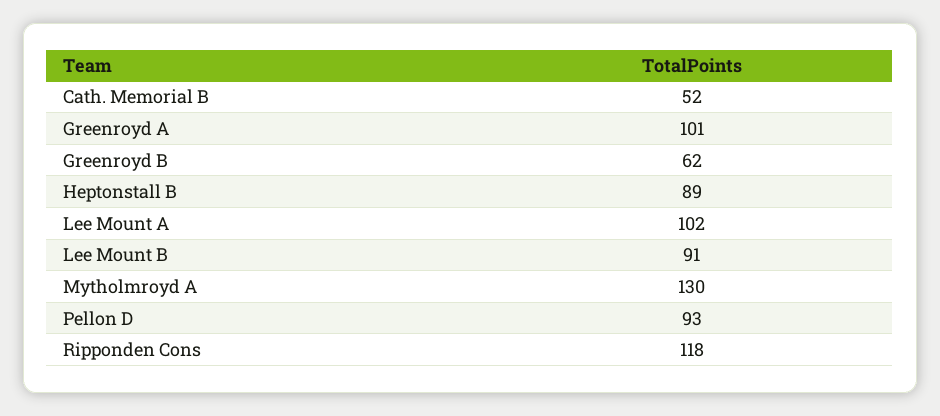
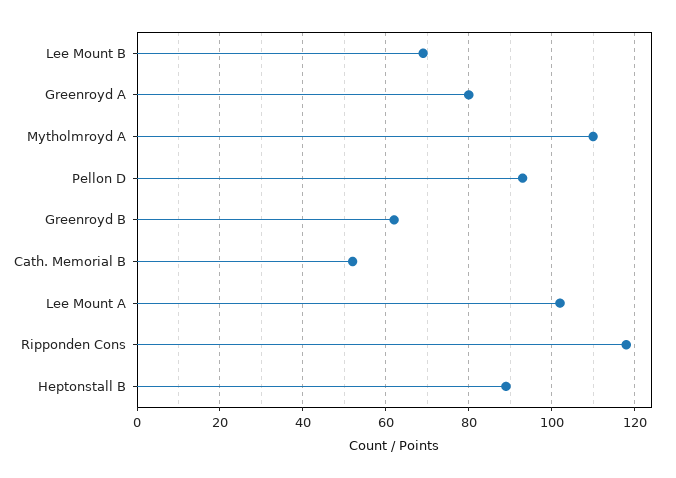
Greenroyd A: 101 -> 80
Lee Mount B: 91 -> 70
Mytholmroyd A: 130 -> 110

